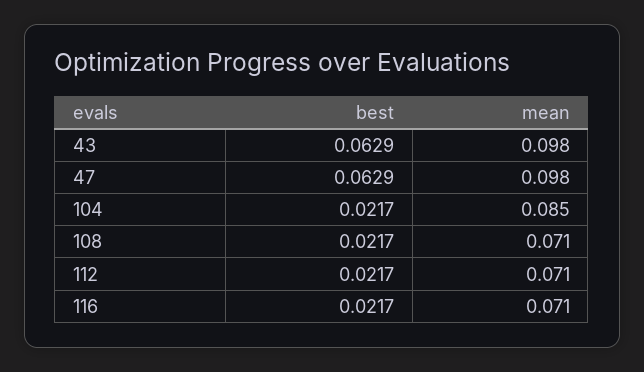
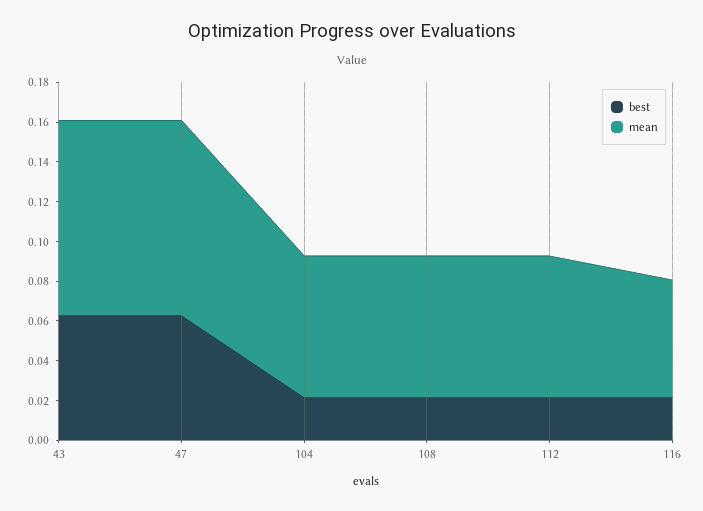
mean, 104: 0.085 -> 0.07
mean, 116: 0.071 -> 0.06

